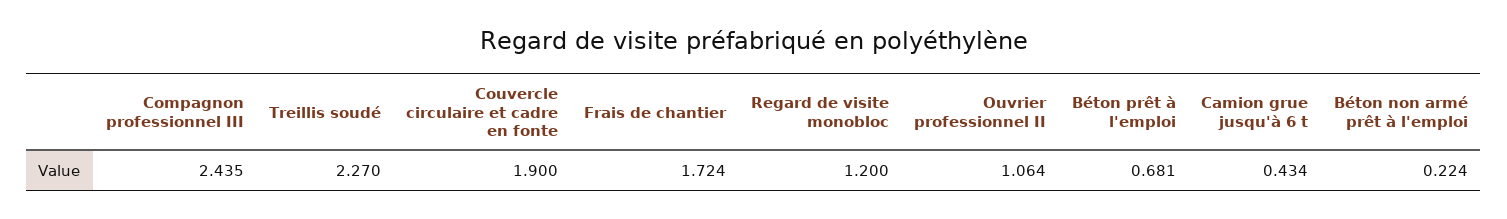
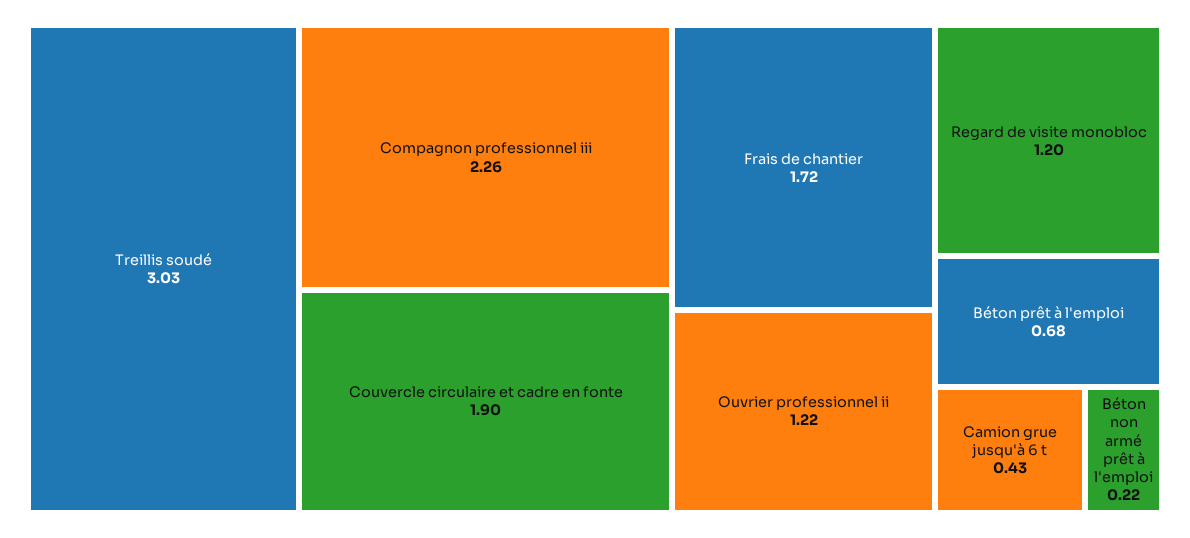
Compagnon professionnel III: 2.435 -> 2.26
Treillis soudé: 2.27 -> 3.03
Ouvrier professionnel II: 1.064 -> 1.22

